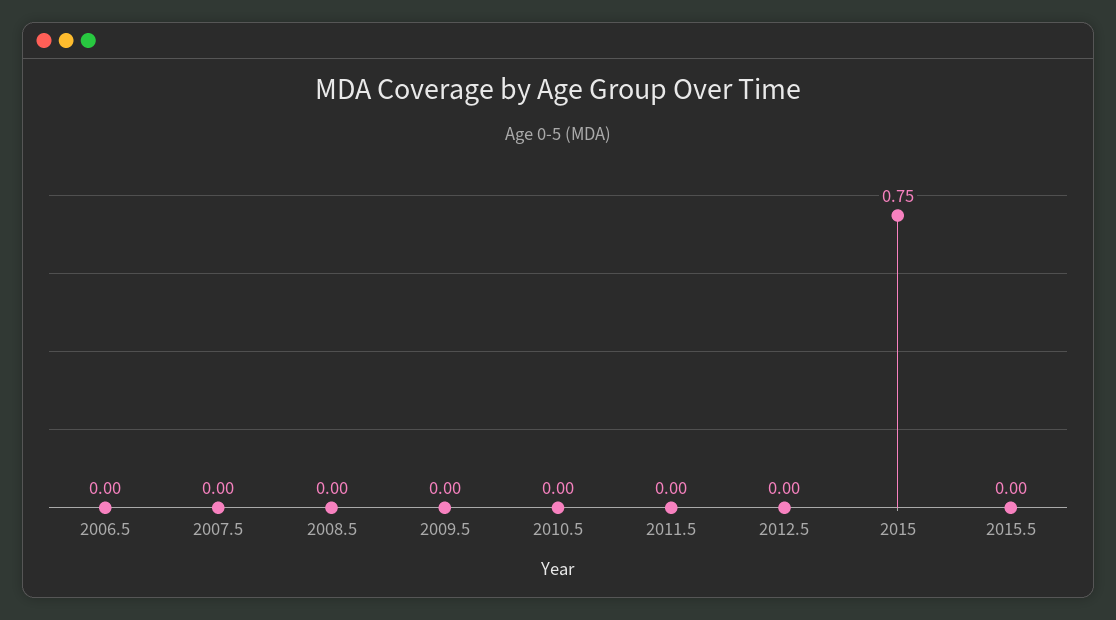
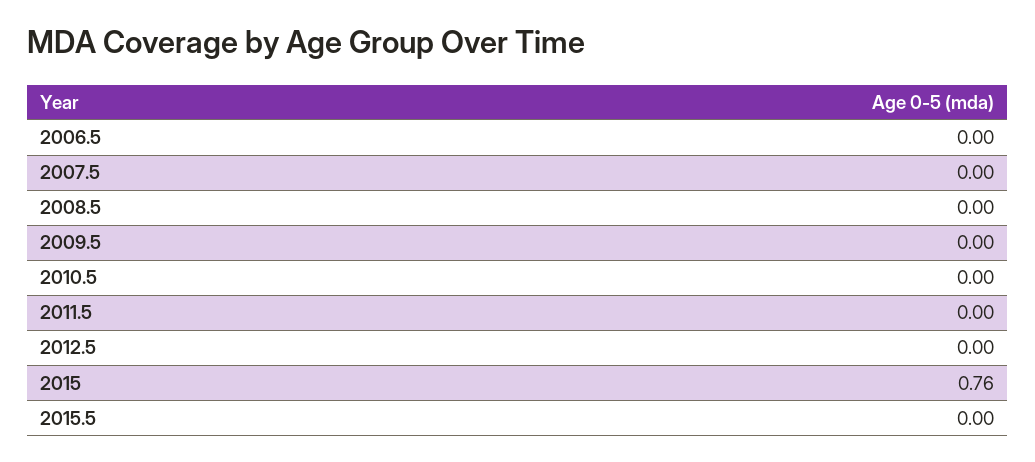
2015: 0.75 -> 0.76

